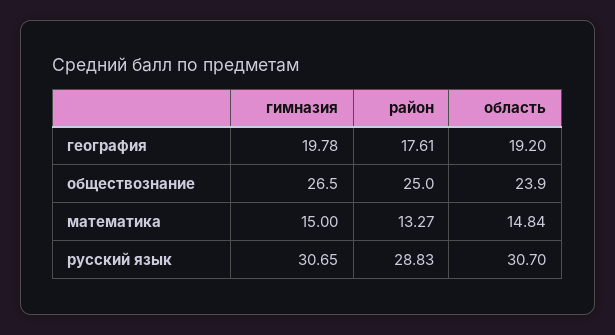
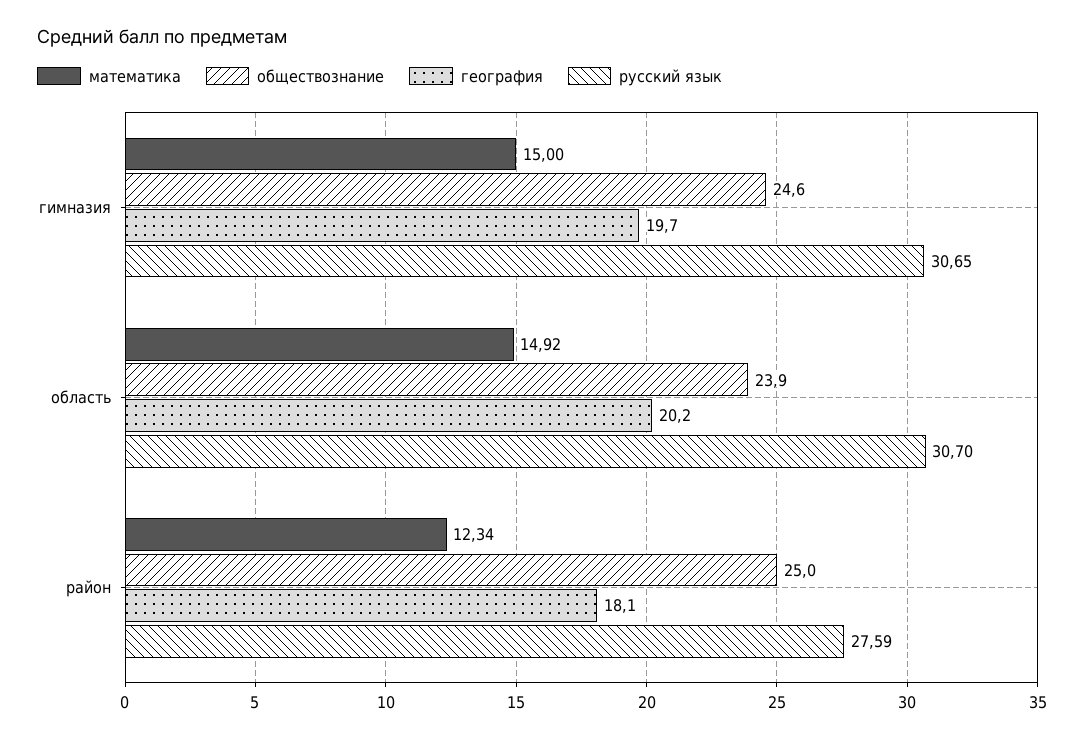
география, гимназия: 19.78 -> 19.7
география, район: 17.61 -> 18.1
география, область: 19.2 -> 20.2
обществознание, гимназия: 26.5 -> 24.6
математика, район: 13.27 -> 12.34
математика, область: 14.84 -> 14.92
русский язык, район: 28.83 -> 27.59

